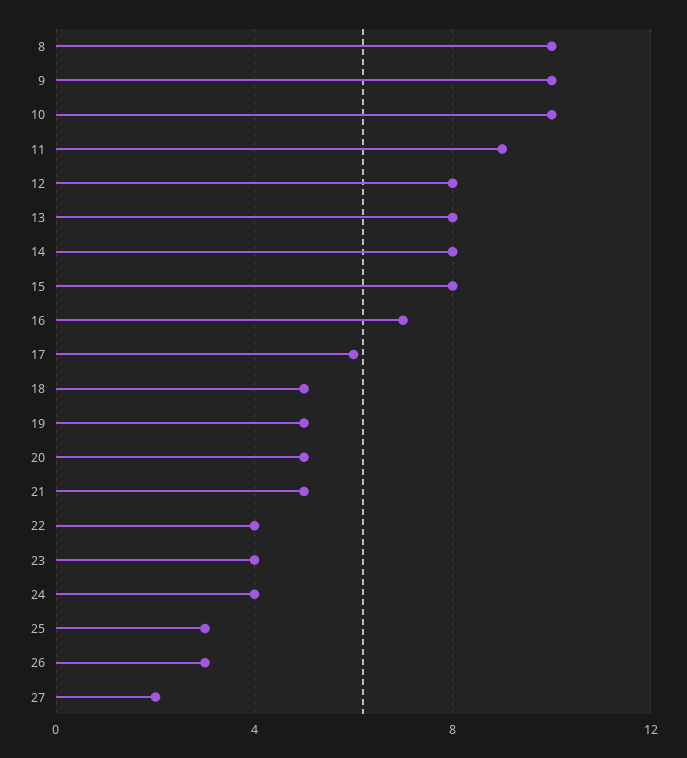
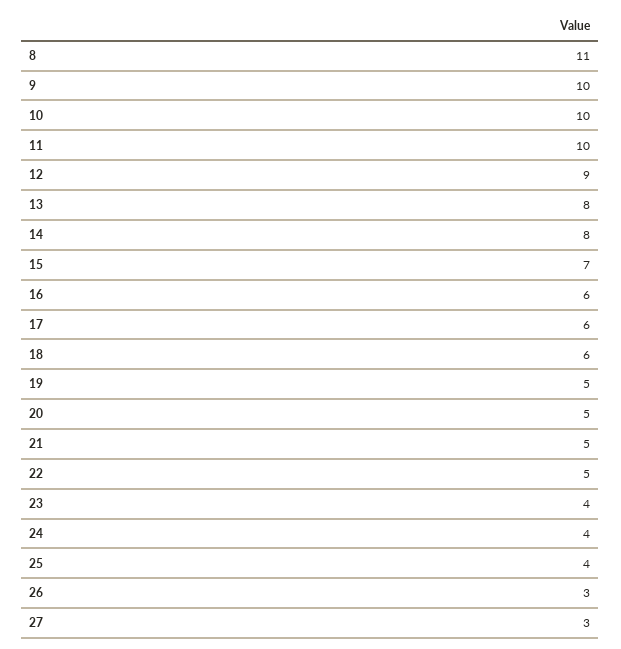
8: 10 -> 11
11: 9 -> 10
12: 8 -> 9
15: 8 -> 7
16: 7 -> 6
18: 5 -> 6
22: 4 -> 5
25: 3 -> 4
27: 2 -> 3

